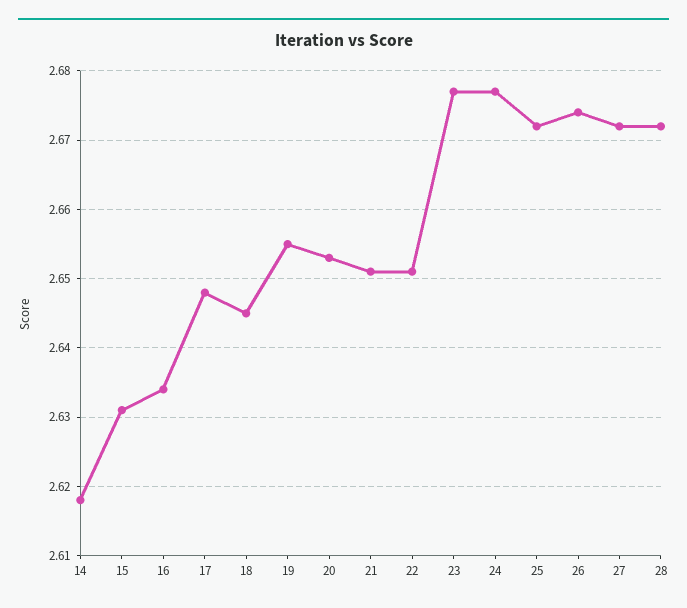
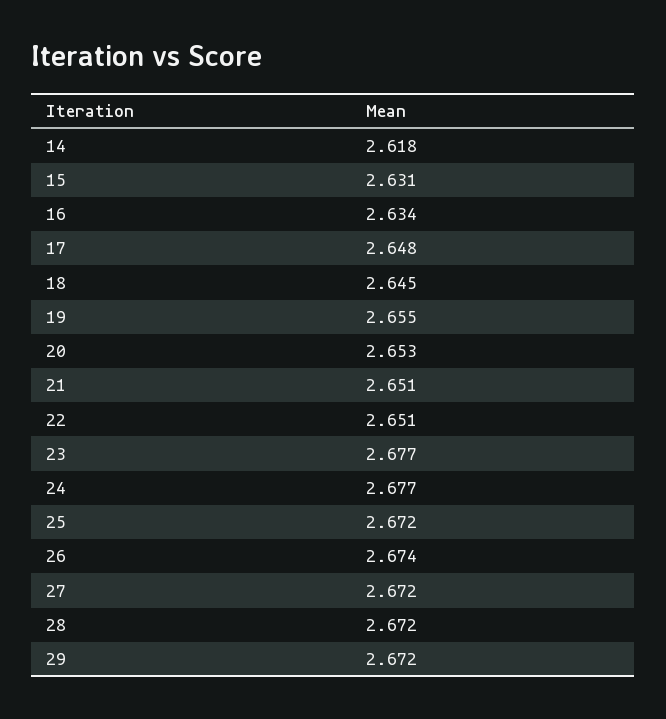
29: none -> 2.672

